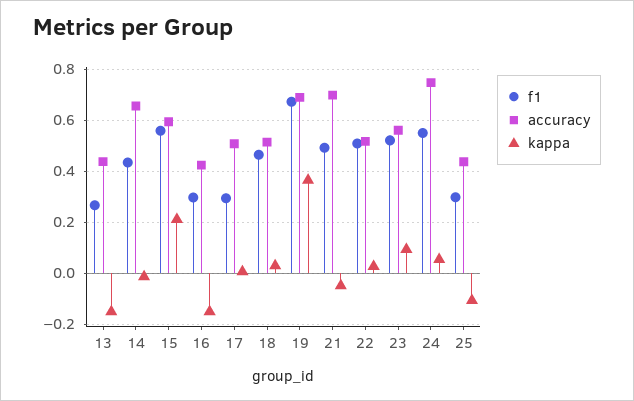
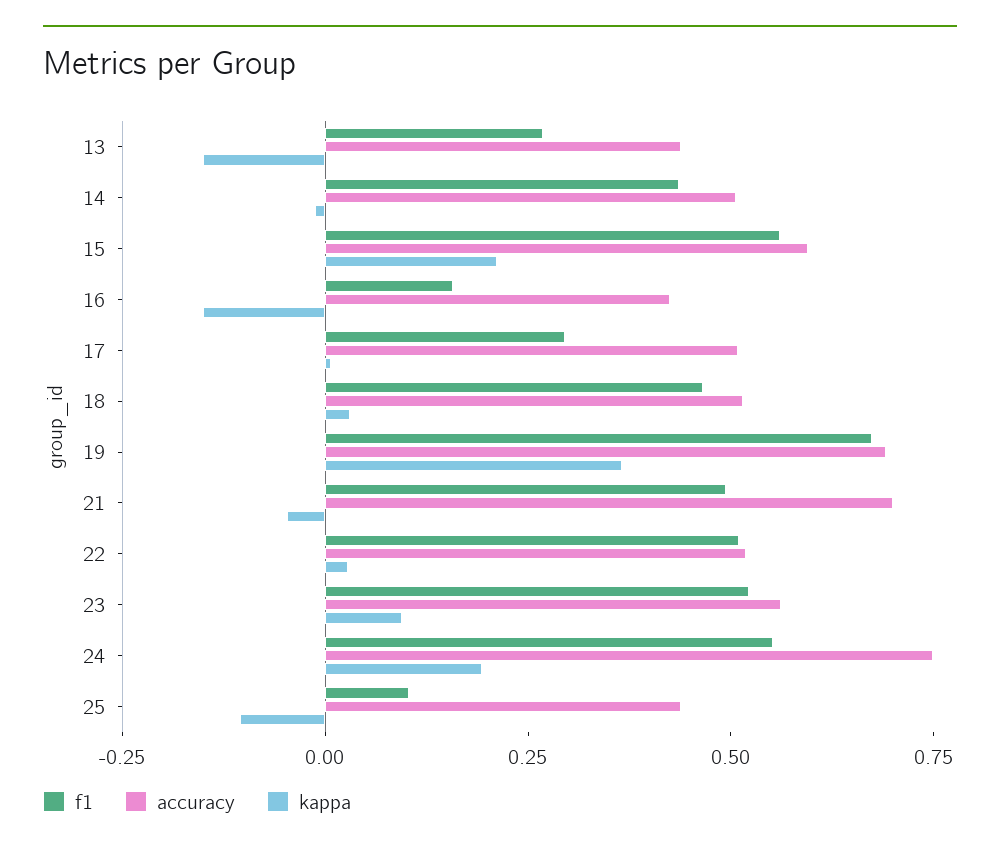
accuracy, 14: 0.65 -> 0.5
f1, 16: 0.3 -> 0.15
kappa, 24: 0.05 -> 0.2
f1, 25: 0.3 -> 0.1

